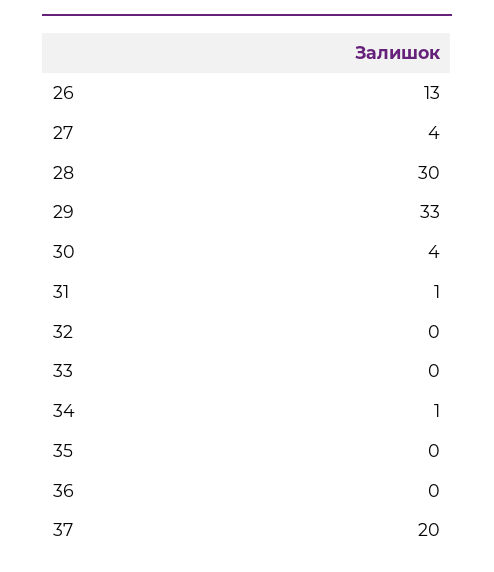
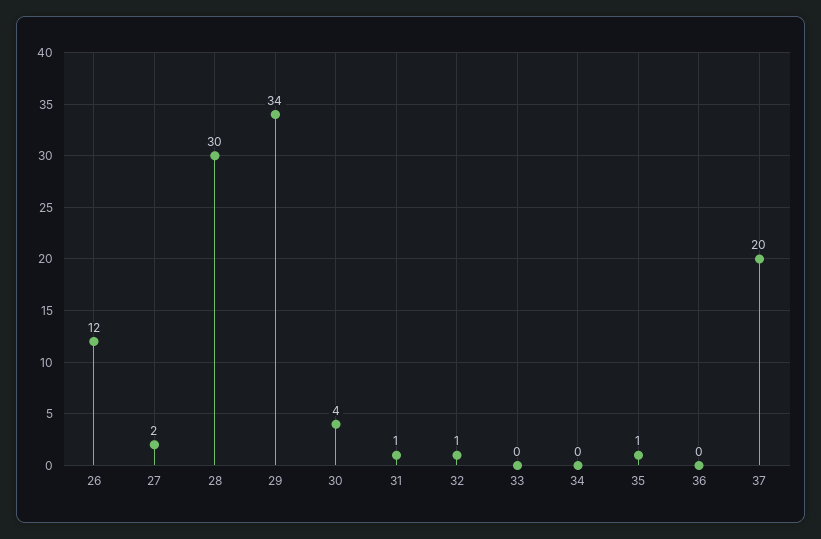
26: 13 -> 12
27: 4 -> 2
29: 33 -> 34
32: 0 -> 1
34: 1 -> 0
35: 0 -> 1

